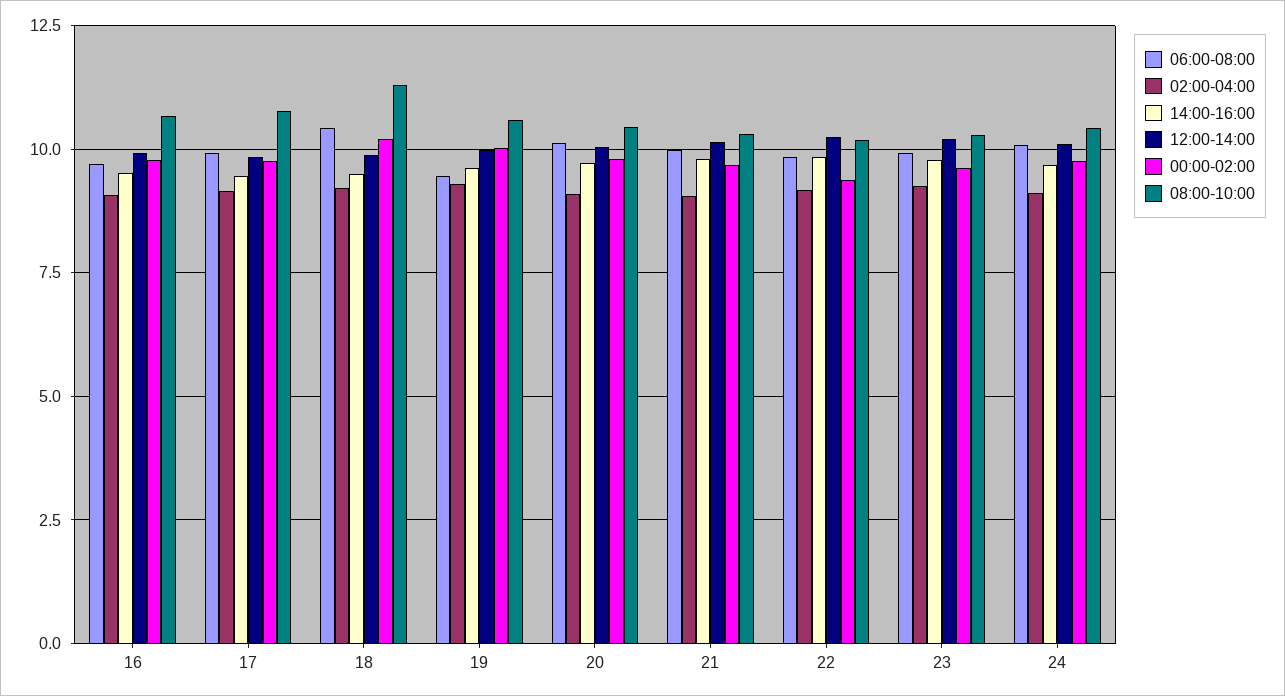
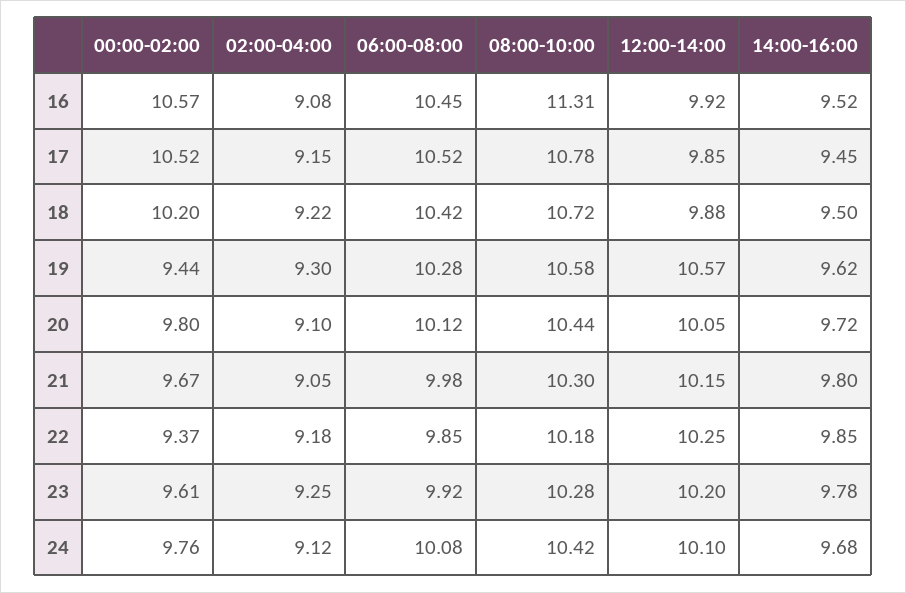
06:00-08:00, 16: 9.75 -> 10.45
00:00-02:00, 16: 9.75 -> 10.57
08:00-10:00, 16: 10.75 -> 11.31
06:00-08:00, 17: 10 -> 10.52
00:00-02:00, 17: 9.75 -> 10.52
08:00-10:00, 18: 11.25 -> 10.72
06:00-08:00, 19: 9.5 -> 10.28
12:00-14:00, 19: 10 -> 10.57
00:00-02:00, 19: 10 -> 9.44

